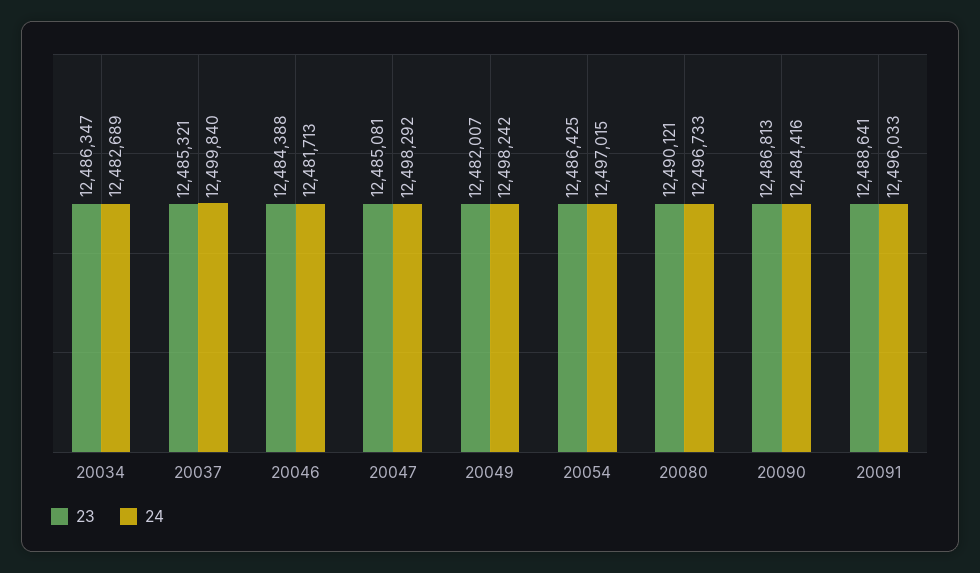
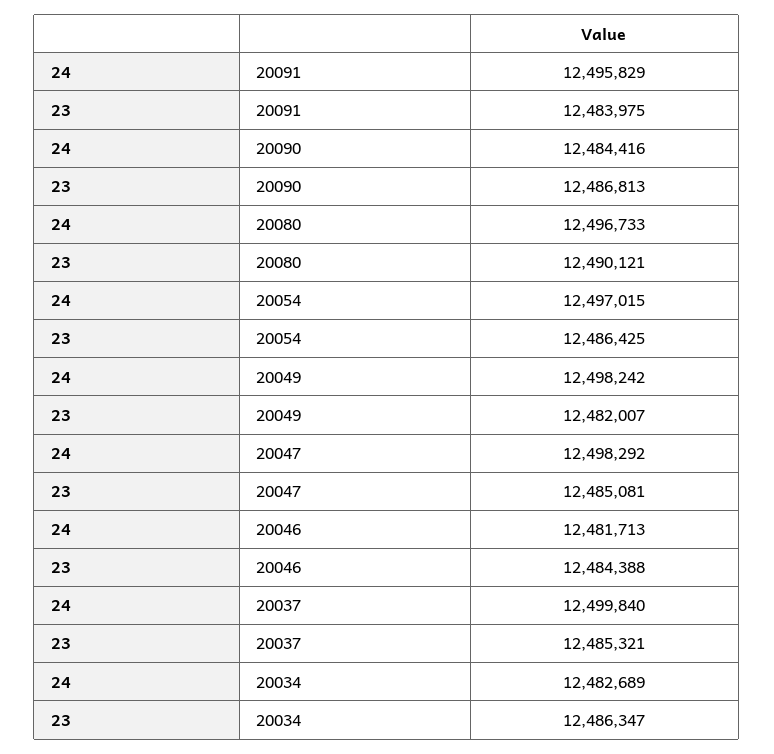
23, 20091: 12488641 -> 12483975
24, 20091: 12496033 -> 12495829

